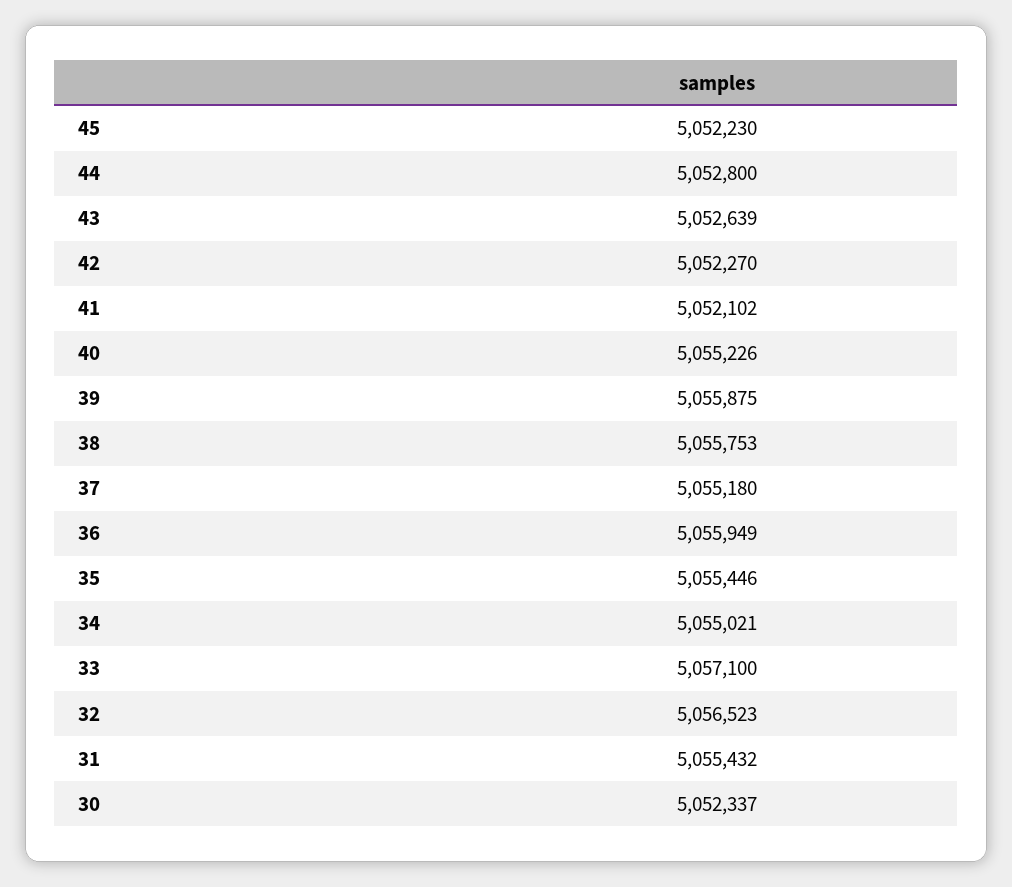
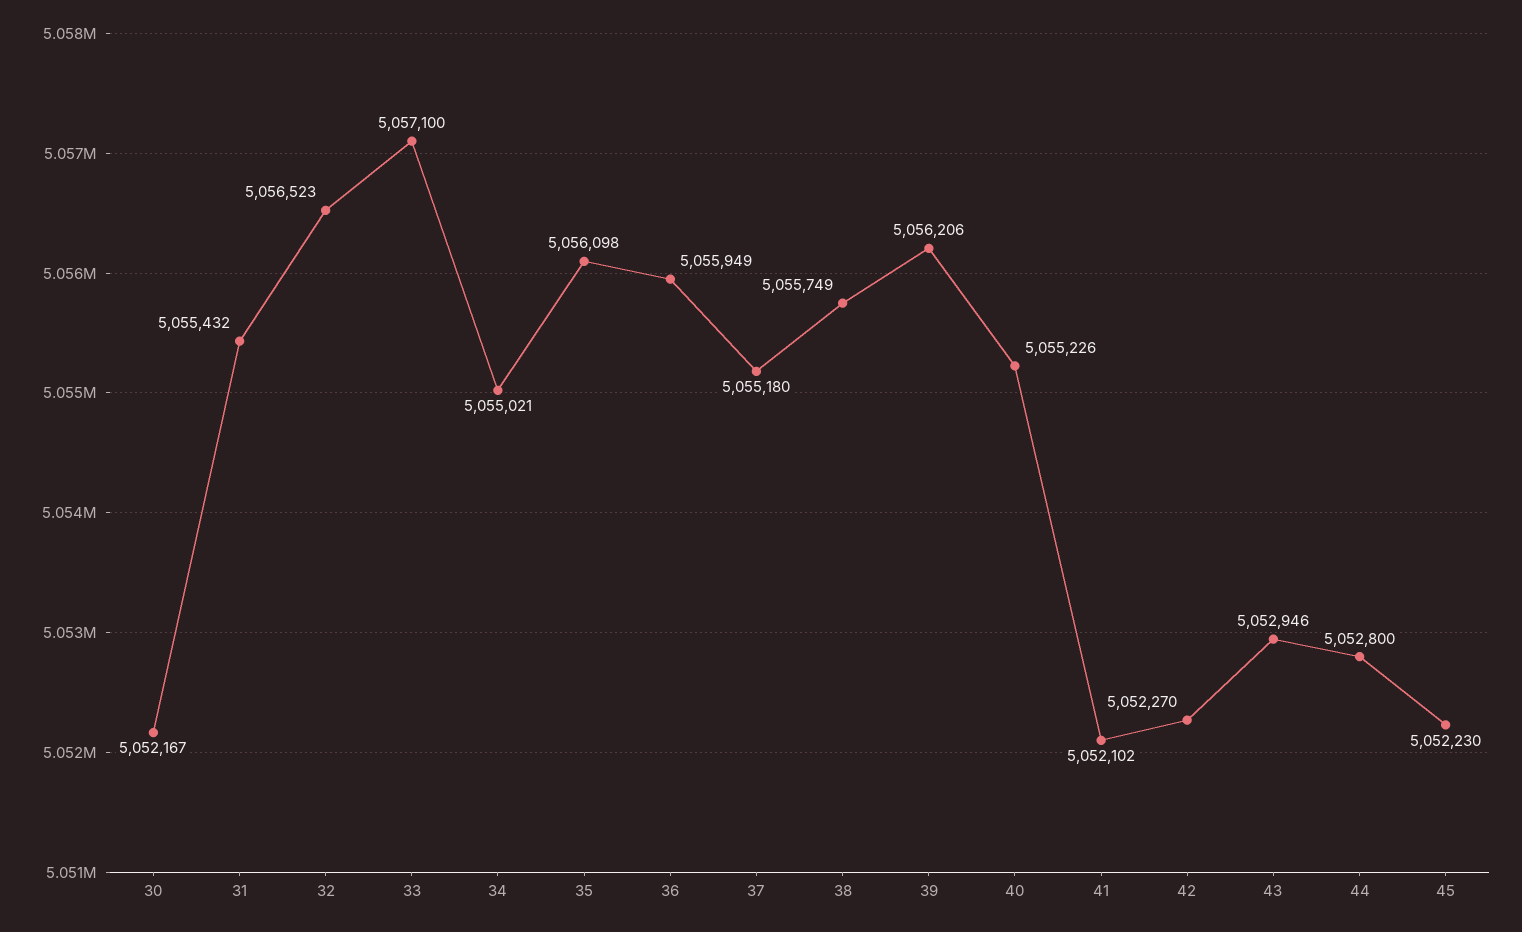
43: 5052639 -> 5052946
39: 5055875 -> 5056206
38: 5055753 -> 5055749
35: 5055446 -> 5056098
30: 5052337 -> 5052167

